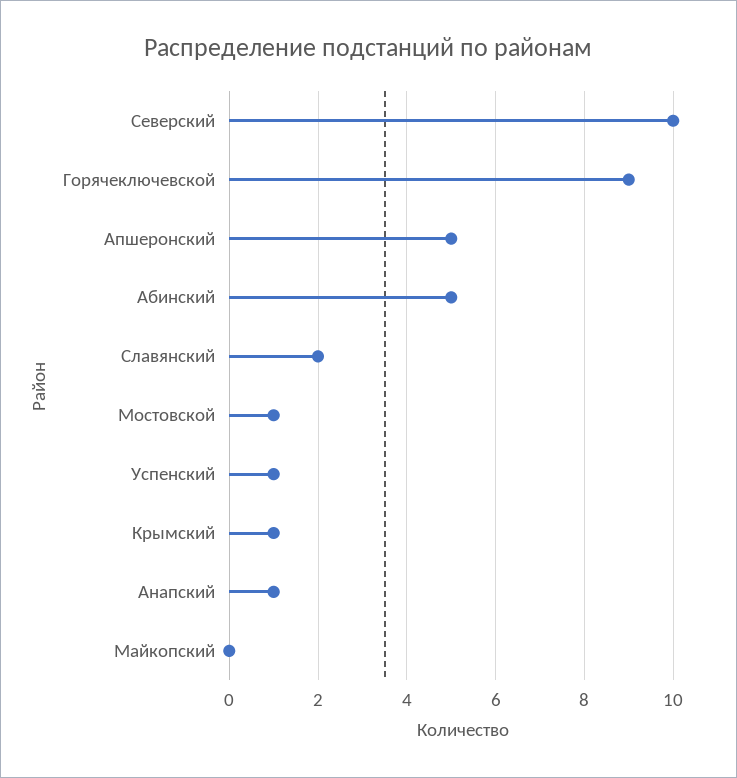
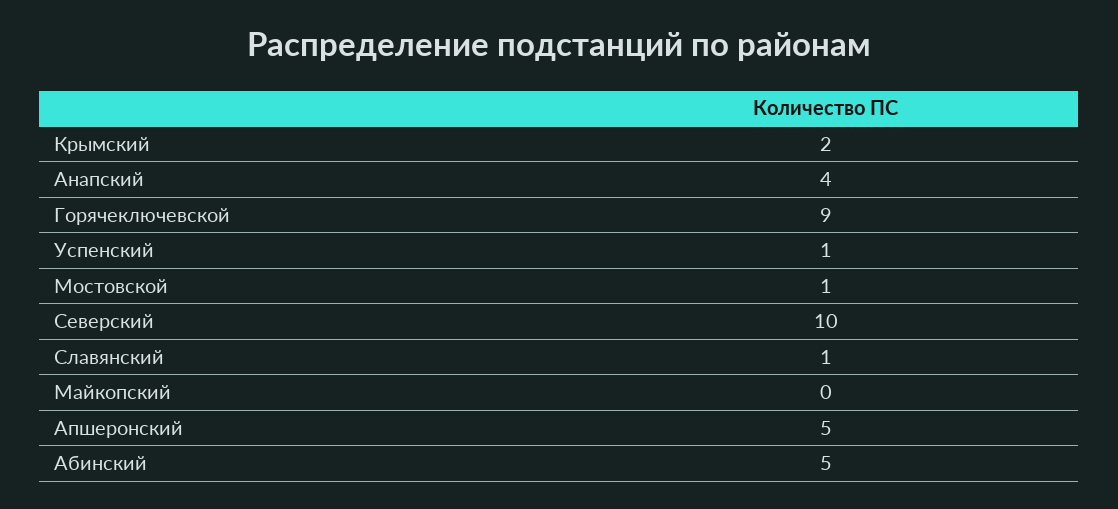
Славянский: 2 -> 1
Крымский: 1 -> 2
Анапский: 1 -> 4

